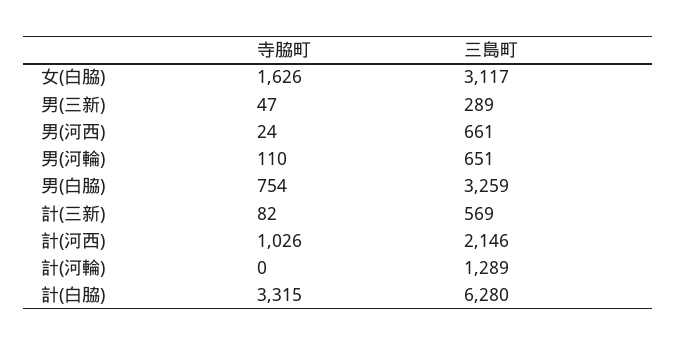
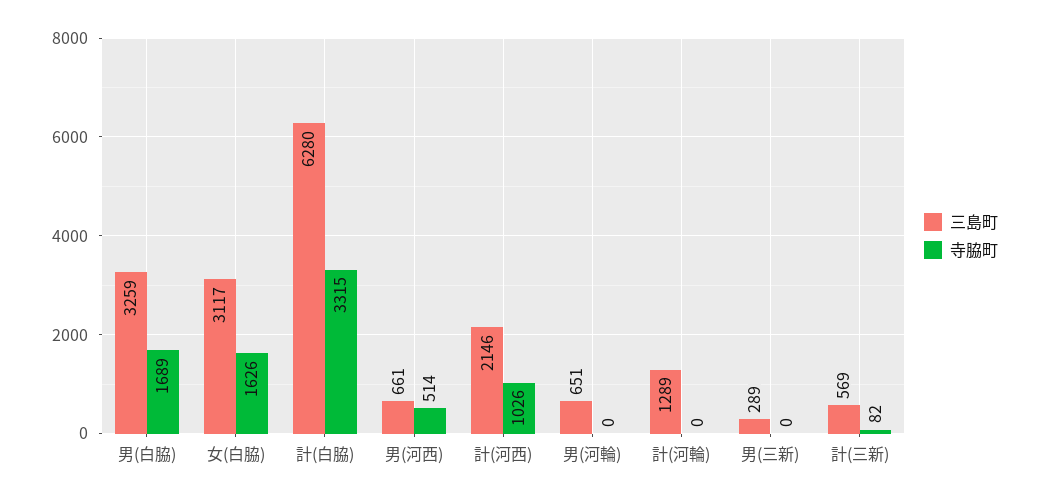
寺脇町, 男(三新): 47 -> 0
寺脇町, 男(河西): 24 -> 514
寺脇町, 男(河輪): 110 -> 0
寺脇町, 男(白脇): 754 -> 1689

